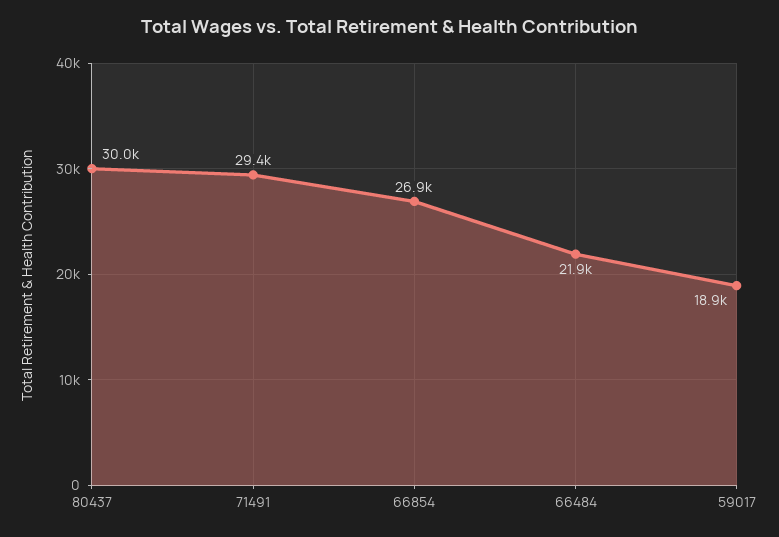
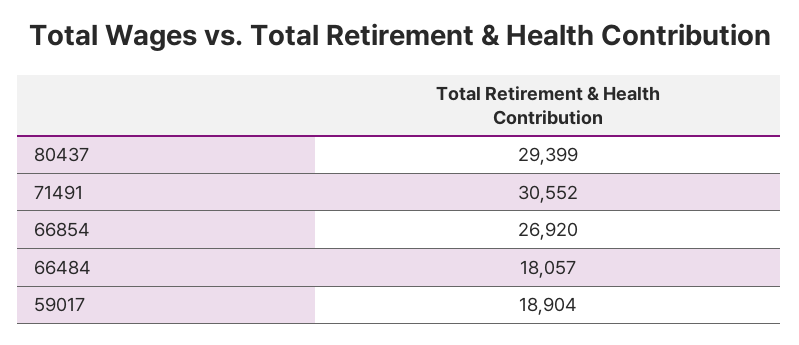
80437: 30000 -> 29399
71491: 29400 -> 30552
66484: 21900 -> 18057

